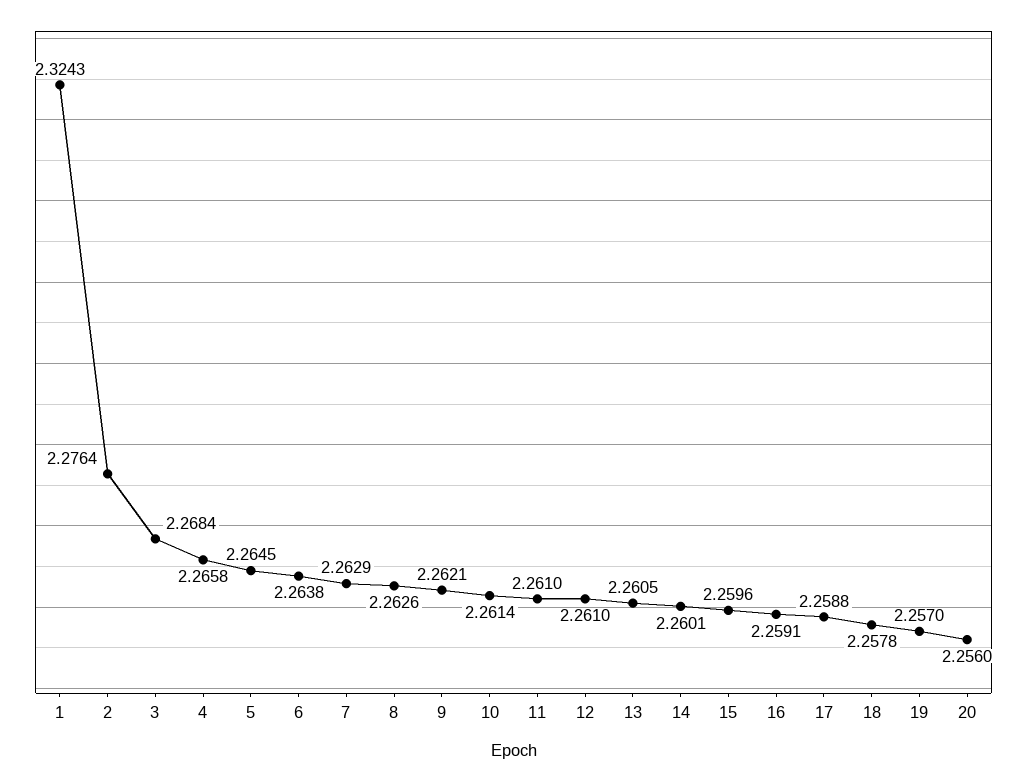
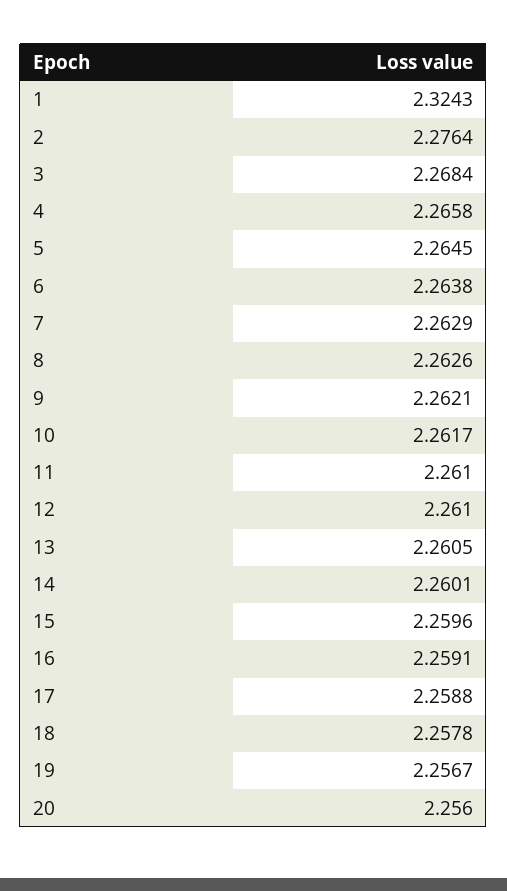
10: 2.2614 -> 2.2617
19: 2.257 -> 2.2567

